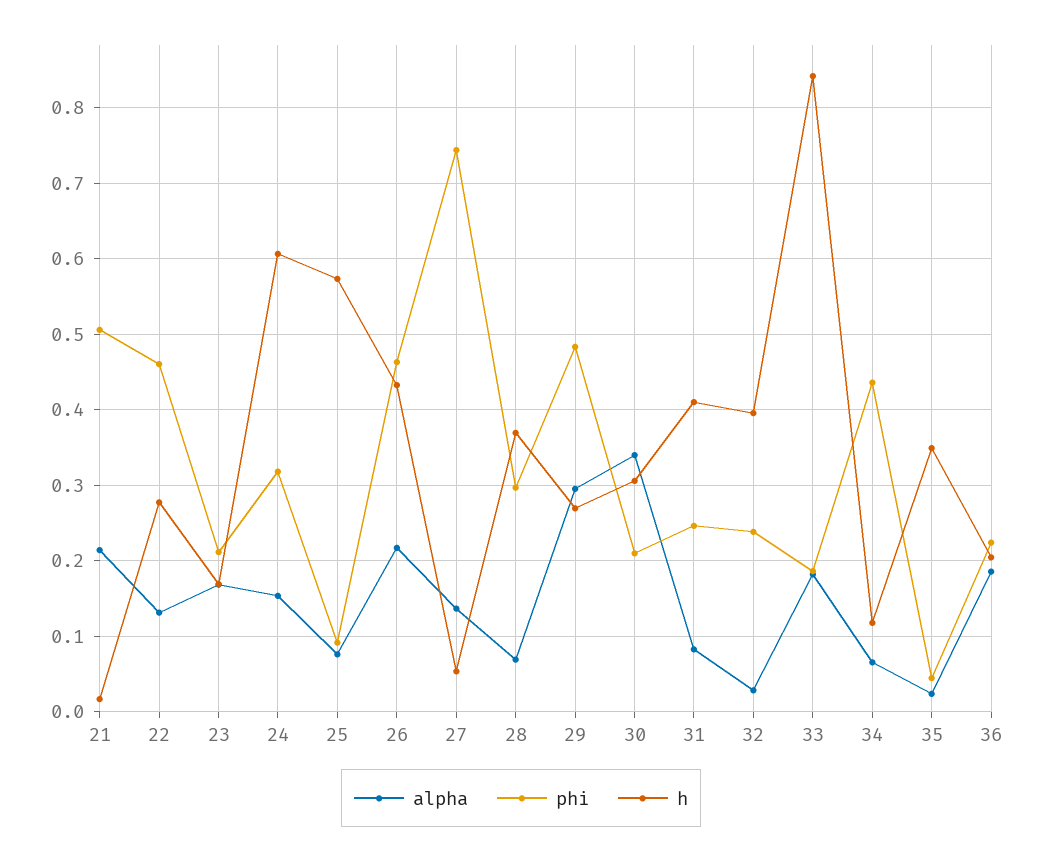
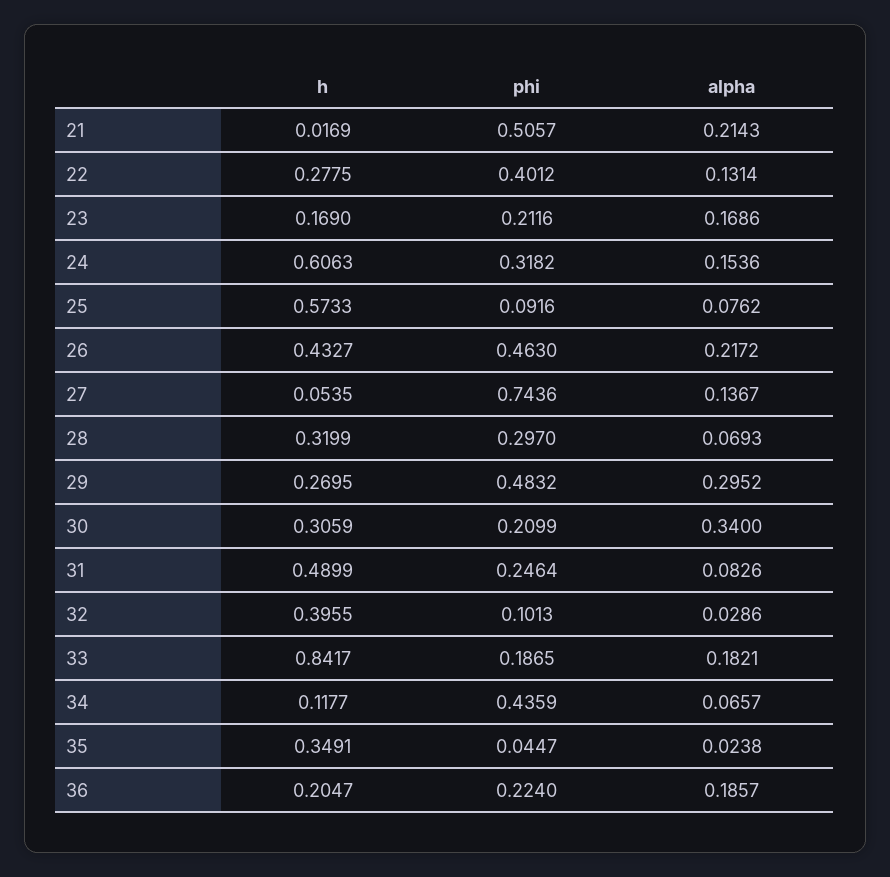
phi, 22: 0.46 -> 0.4012
h, 28: 0.37 -> 0.3199
h, 31: 0.41 -> 0.4899
phi, 32: 0.24 -> 0.1013

